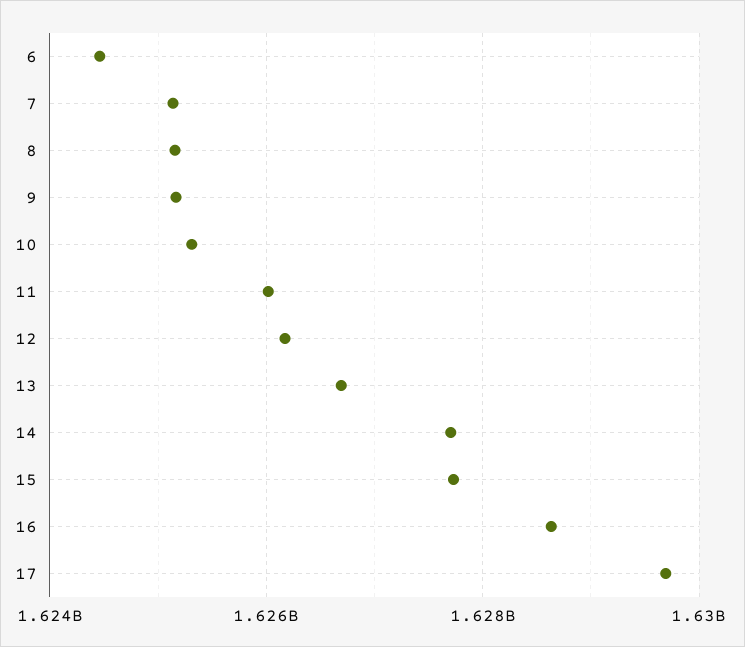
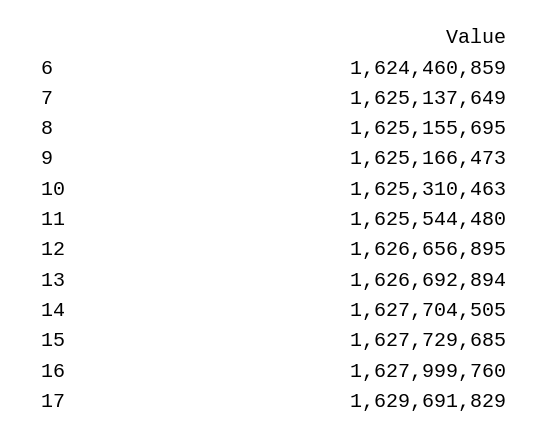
11: 1626000000 -> 1625544480
12: 1626200000 -> 1626656895
16: 1628600000 -> 1627999760

